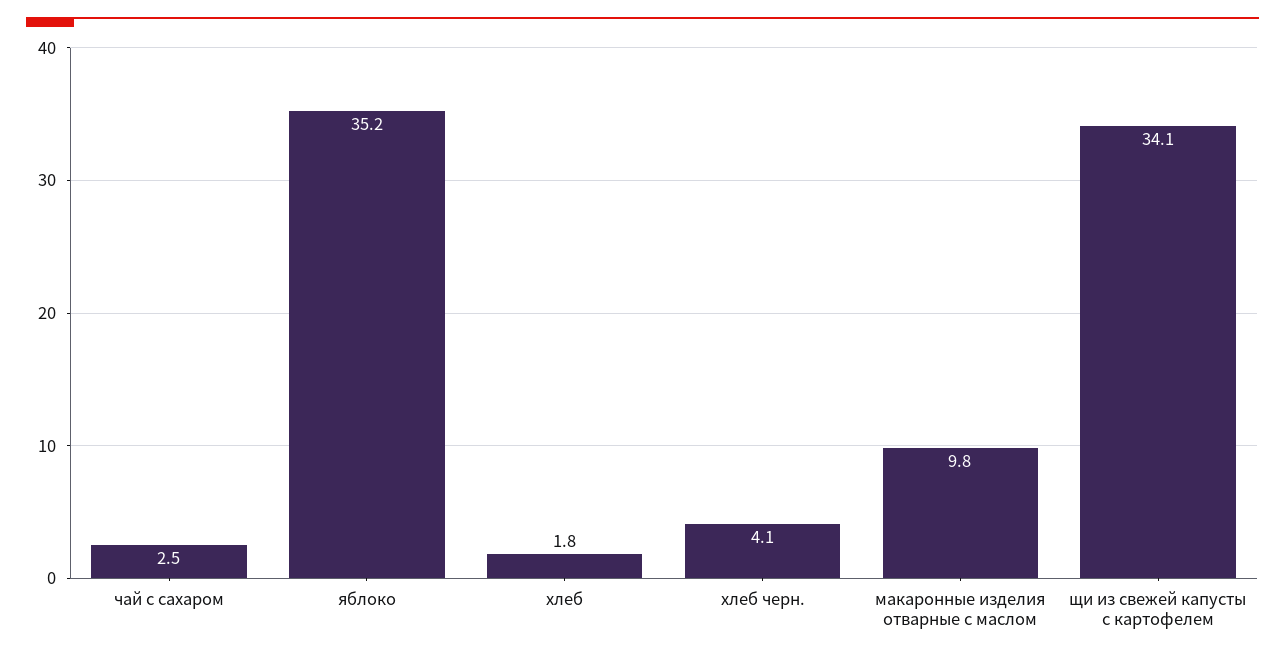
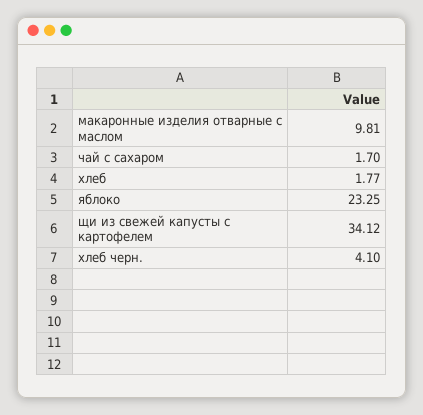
чай с сахаром: 2.5 -> 1.7
яблоко: 35.2 -> 23.25

